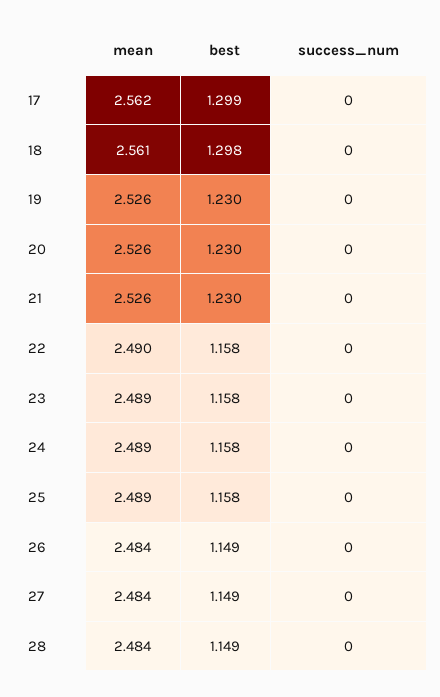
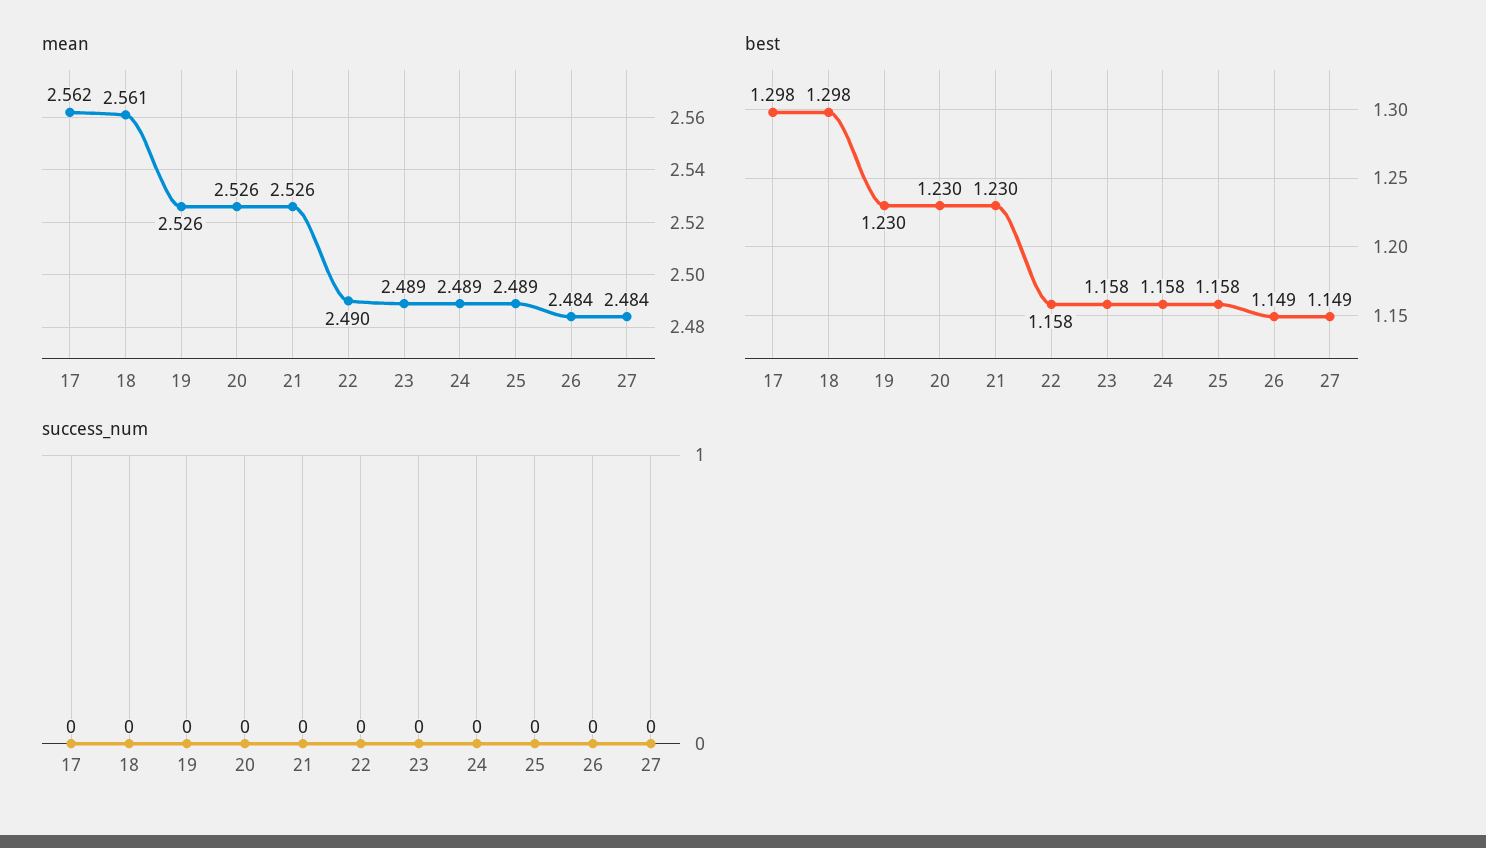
best, 17: 1.299 -> 1.298
mean, 28: 2.484 -> none
best, 28: 1.149 -> none
success_num, 28: 0 -> none

